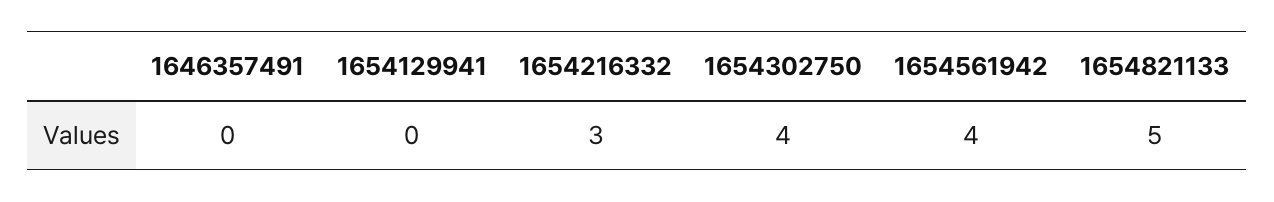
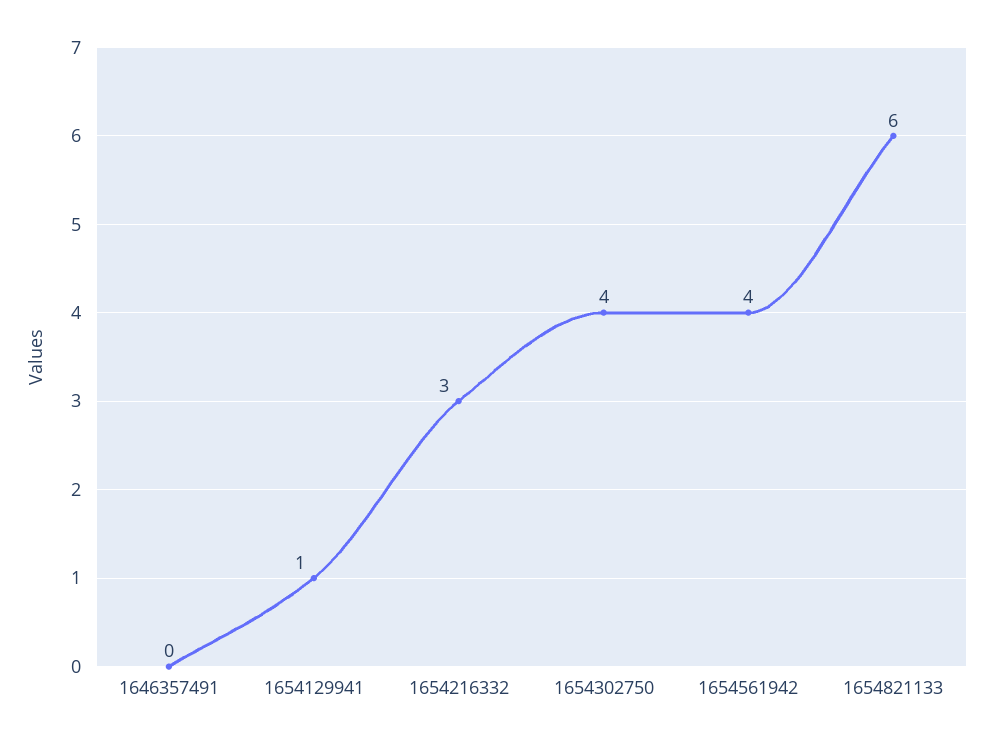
1654129941: 0 -> 1
1654821133: 5 -> 6

